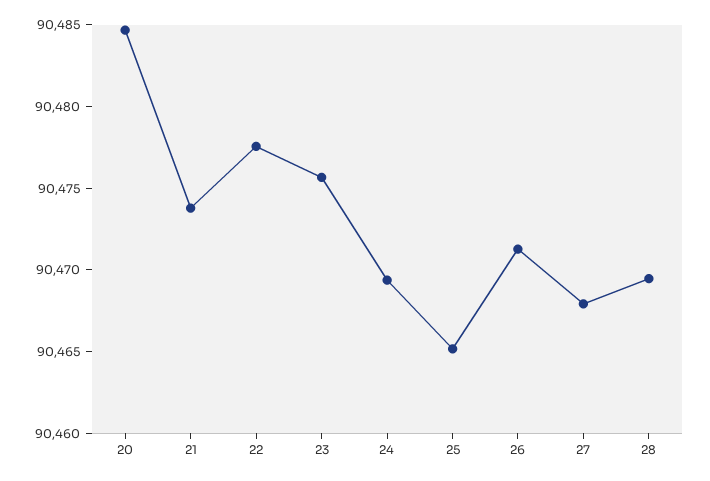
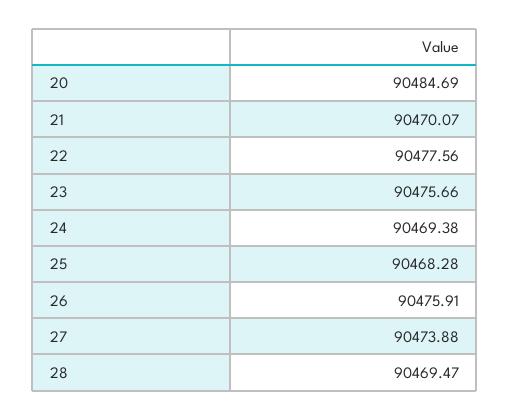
21: 90474 -> 90470.07
25: 90465 -> 90468.28
26: 90471 -> 90475.91
27: 90468 -> 90473.88

